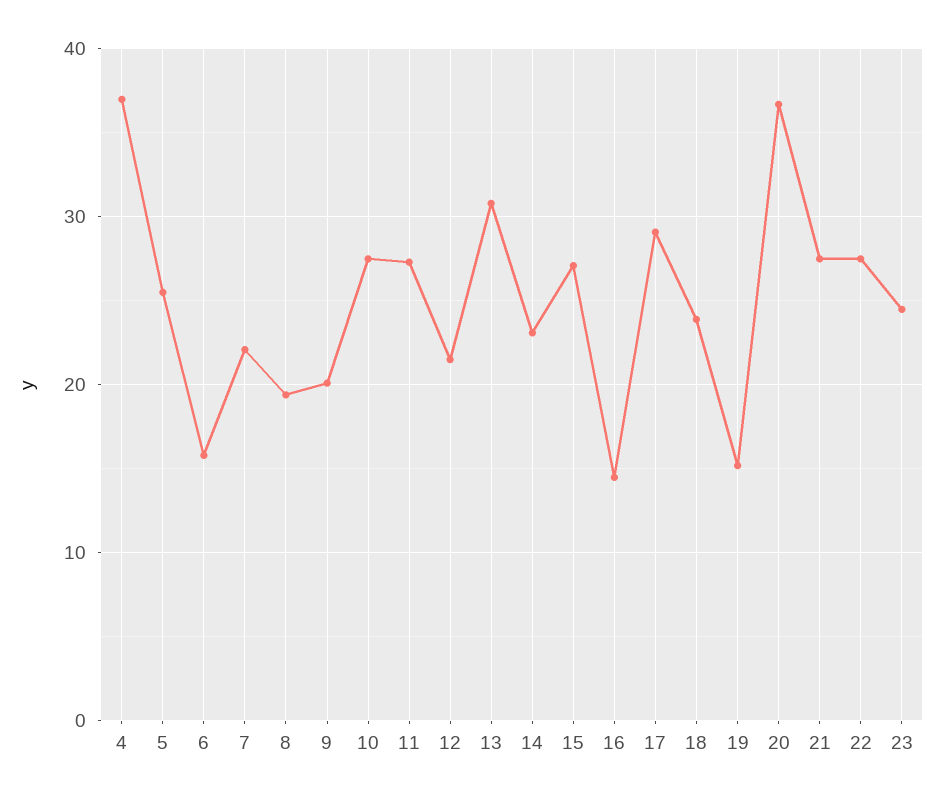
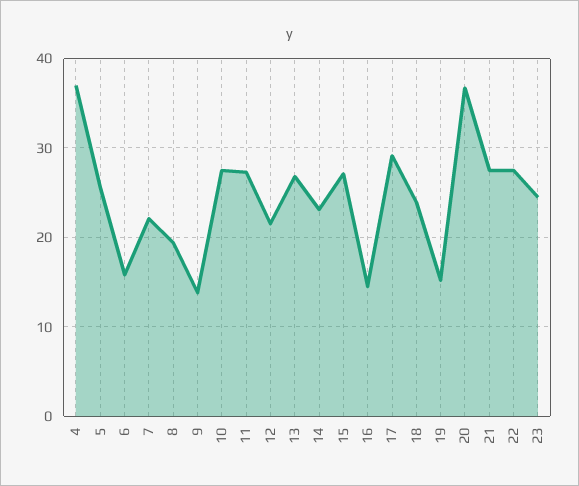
9: 20 -> 14
13: 31 -> 27

